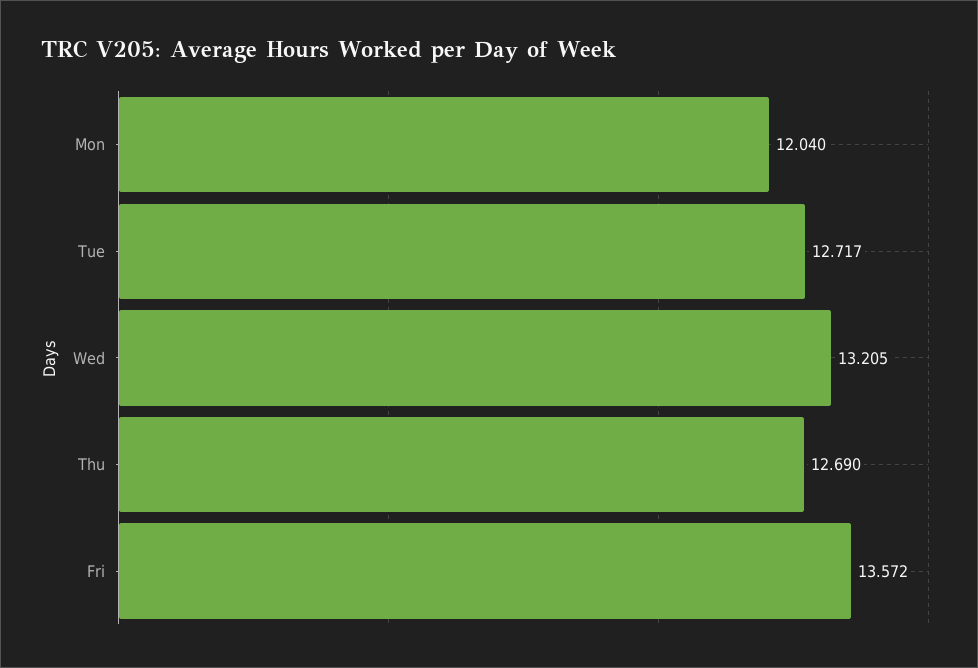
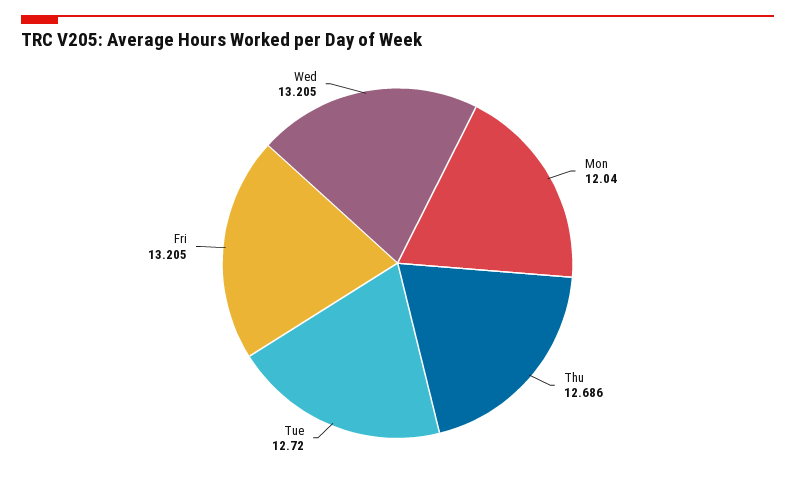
Tue: 12.717 -> 12.72
Thu: 12.69 -> 12.686
Fri: 13.572 -> 13.205

